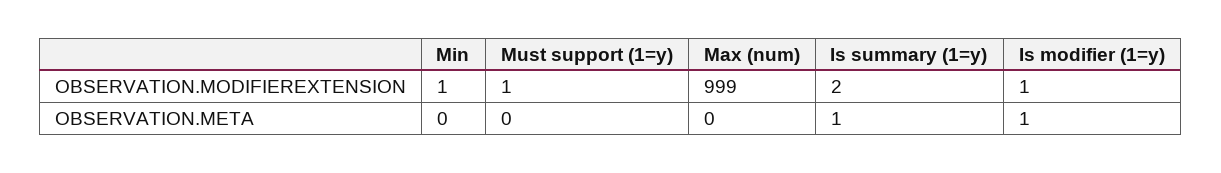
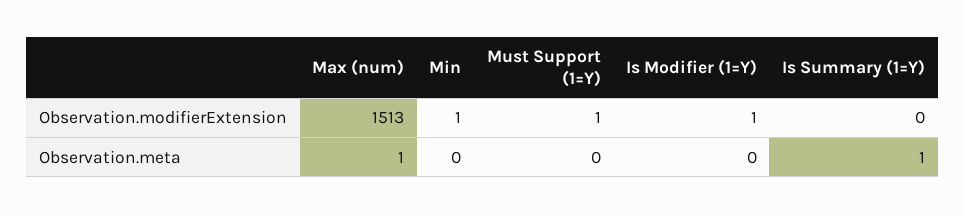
Max (num), OBSERVATION.MODIFIEREXTENSION: 999 -> 1513
Is summary (1=y), OBSERVATION.MODIFIEREXTENSION: 2 -> 0
Max (num), OBSERVATION.META: 0 -> 1
Is modifier (1=y), OBSERVATION.META: 1 -> 0

